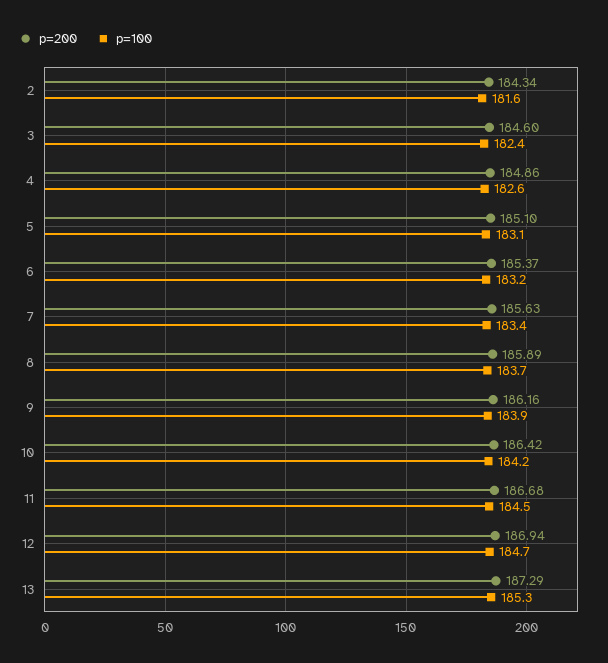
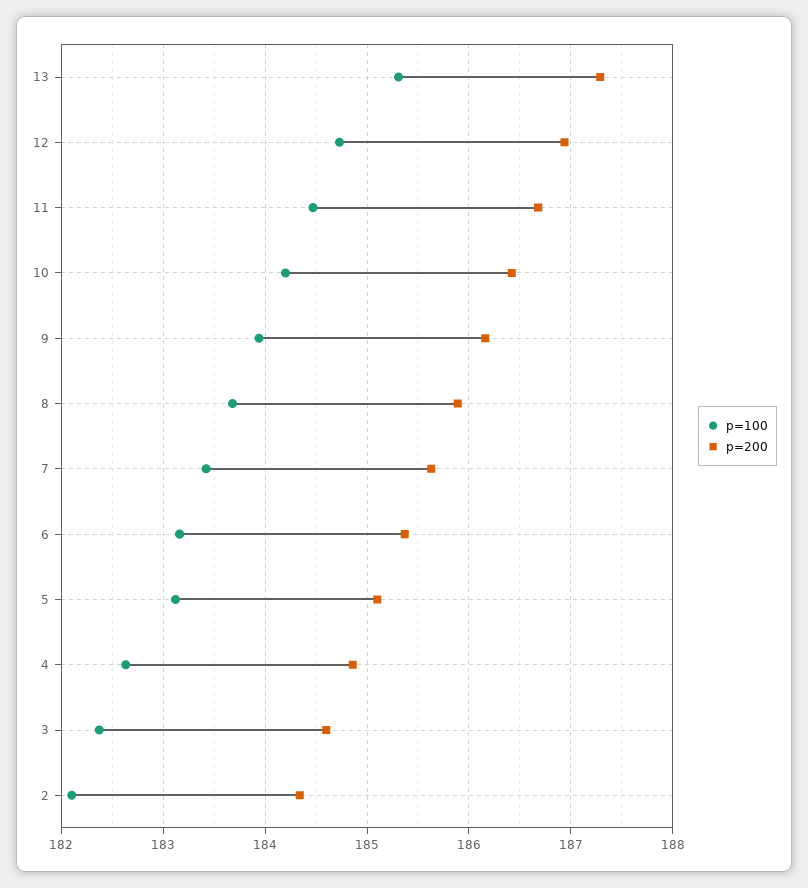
p=100, 2: 181.6 -> 182.1

